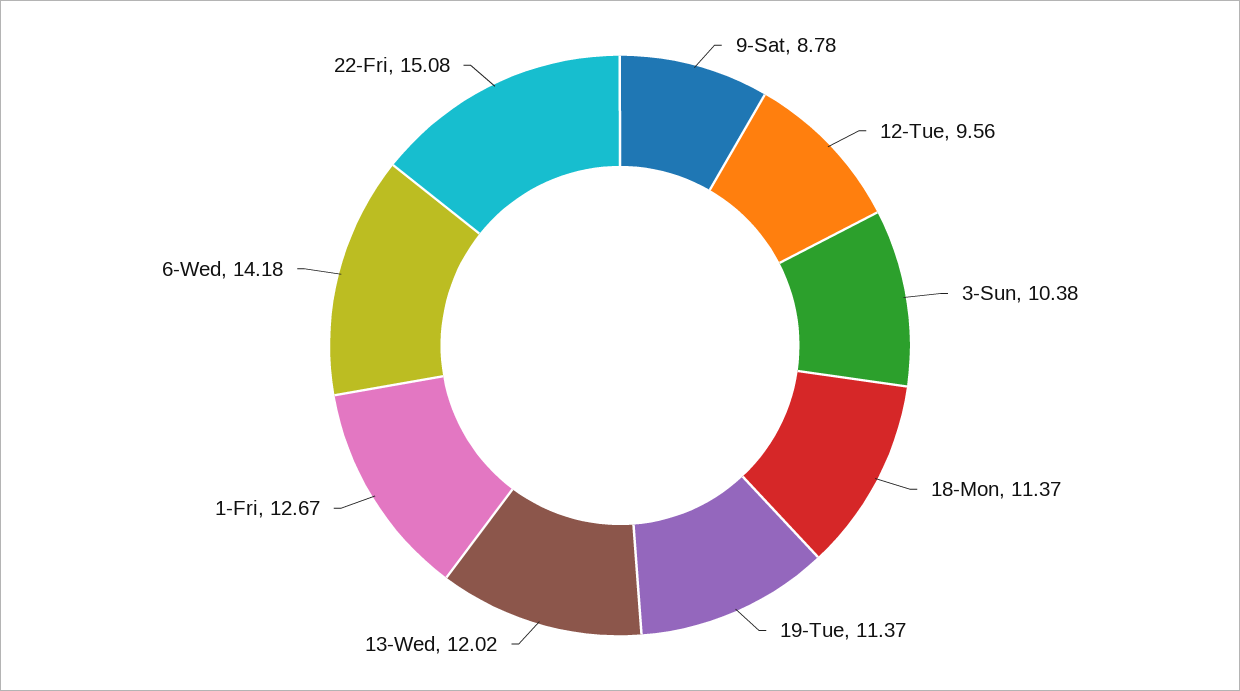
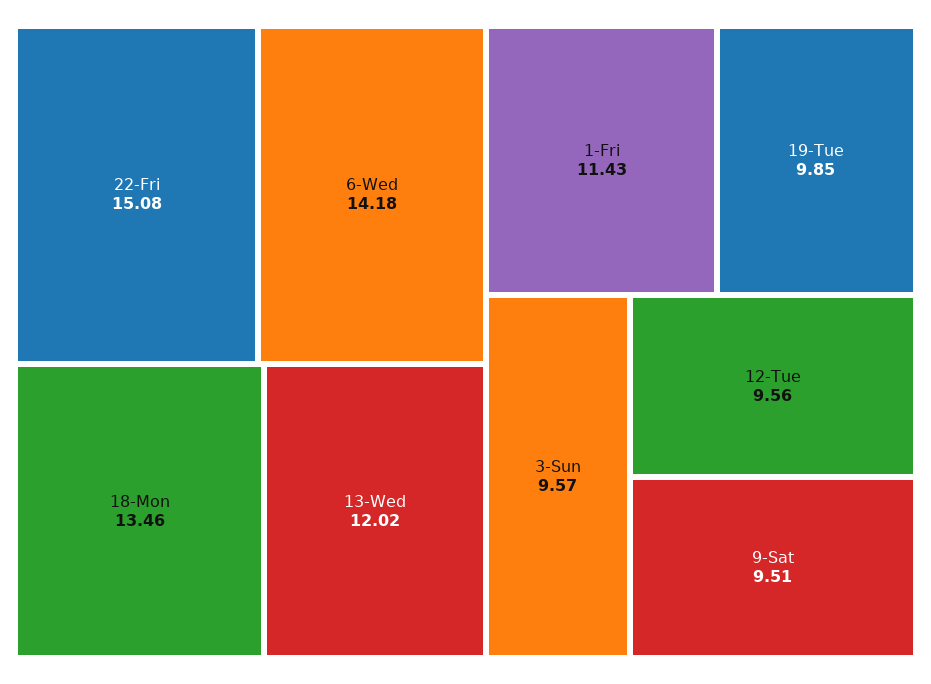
9-Sat: 8.78 -> 9.51
3-Sun: 10.38 -> 9.57
18-Mon: 11.37 -> 13.46
19-Tue: 11.37 -> 9.85
1-Fri: 12.67 -> 11.43

